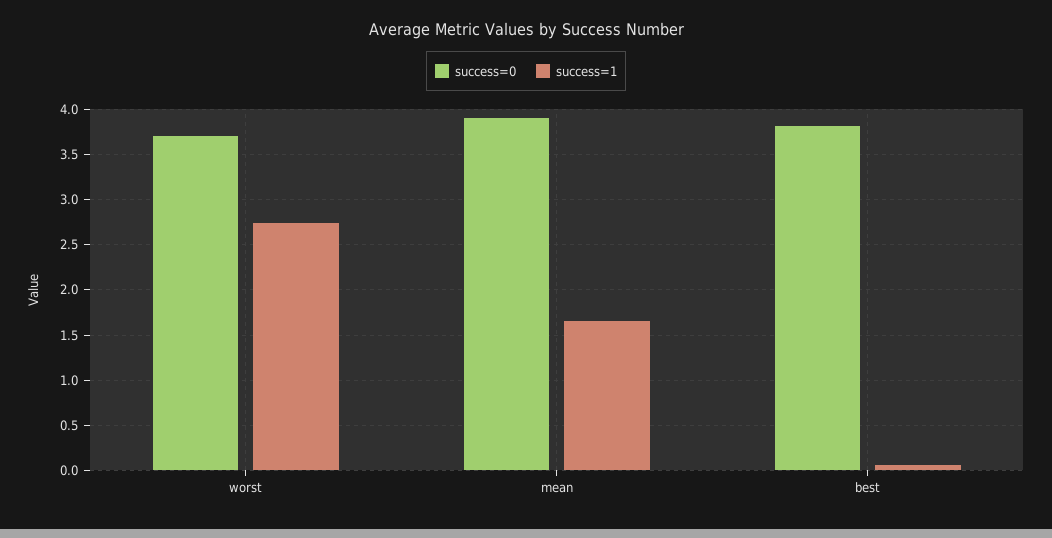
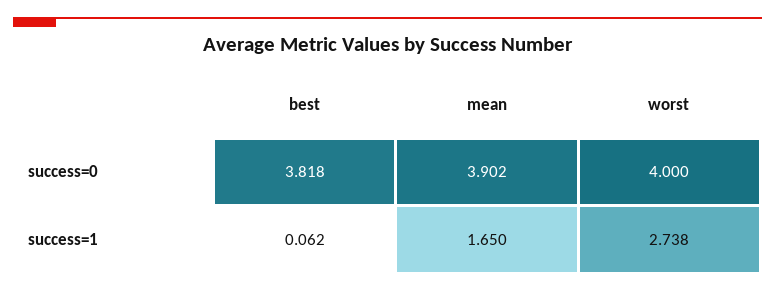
success=0, worst: 3.7 -> 4

